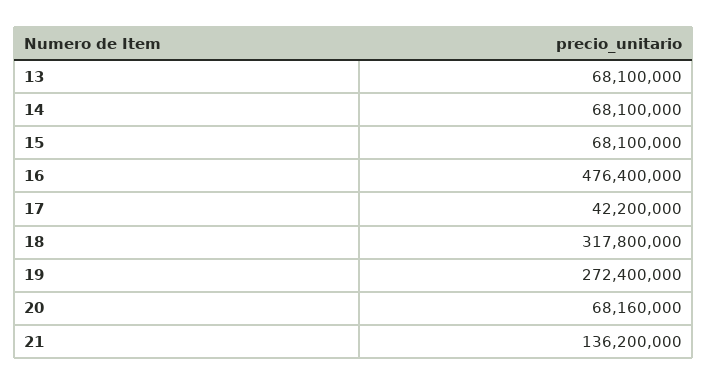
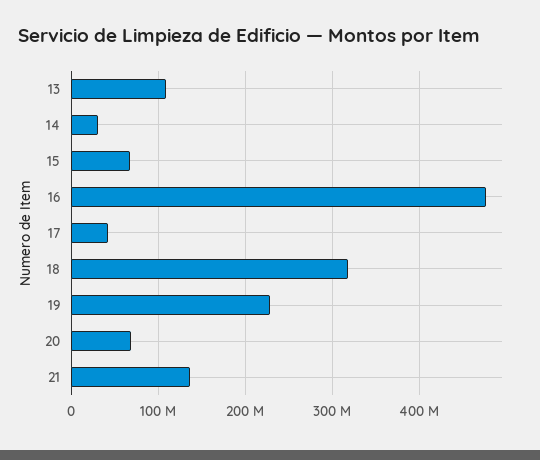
13: 68100000 -> 110000000
14: 68100000 -> 30000000
19: 272400000 -> 230000000

